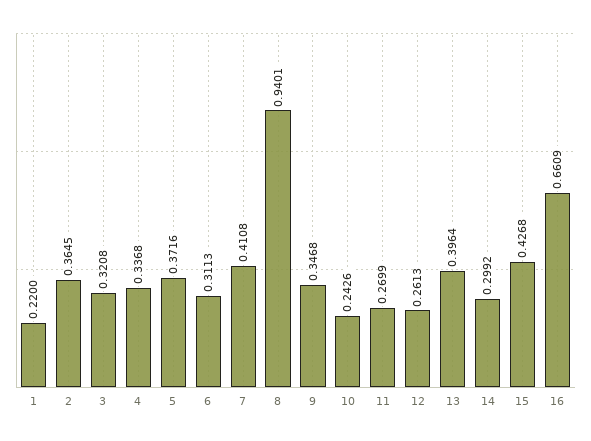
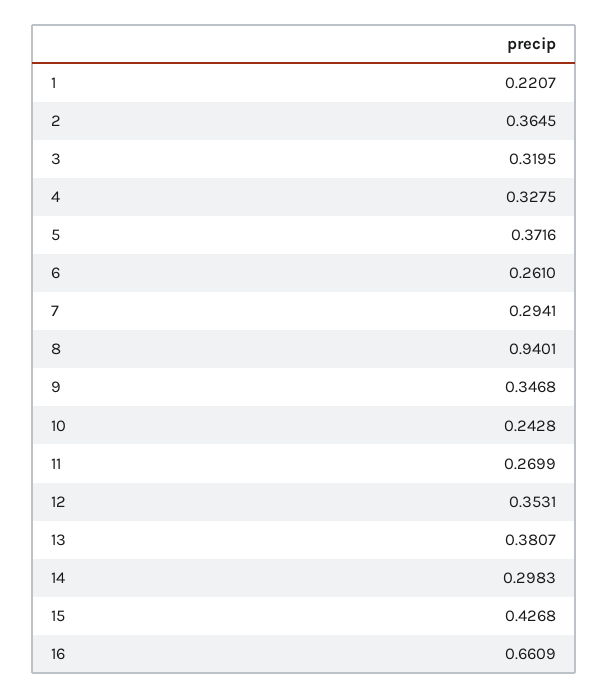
1: 0.22 -> 0.2207
3: 0.3208 -> 0.3195
4: 0.3368 -> 0.3275
6: 0.3113 -> 0.261
7: 0.4108 -> 0.2941
10: 0.2426 -> 0.2428
12: 0.2613 -> 0.3531
13: 0.3964 -> 0.3807
14: 0.2992 -> 0.2983

